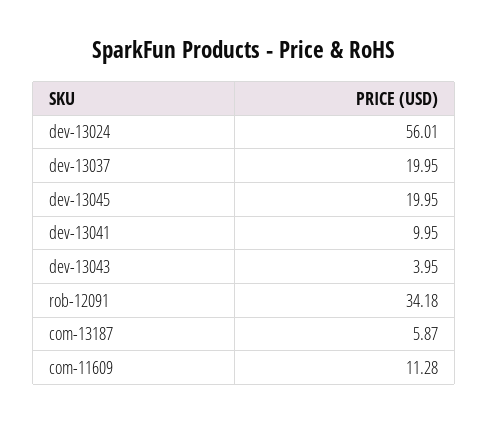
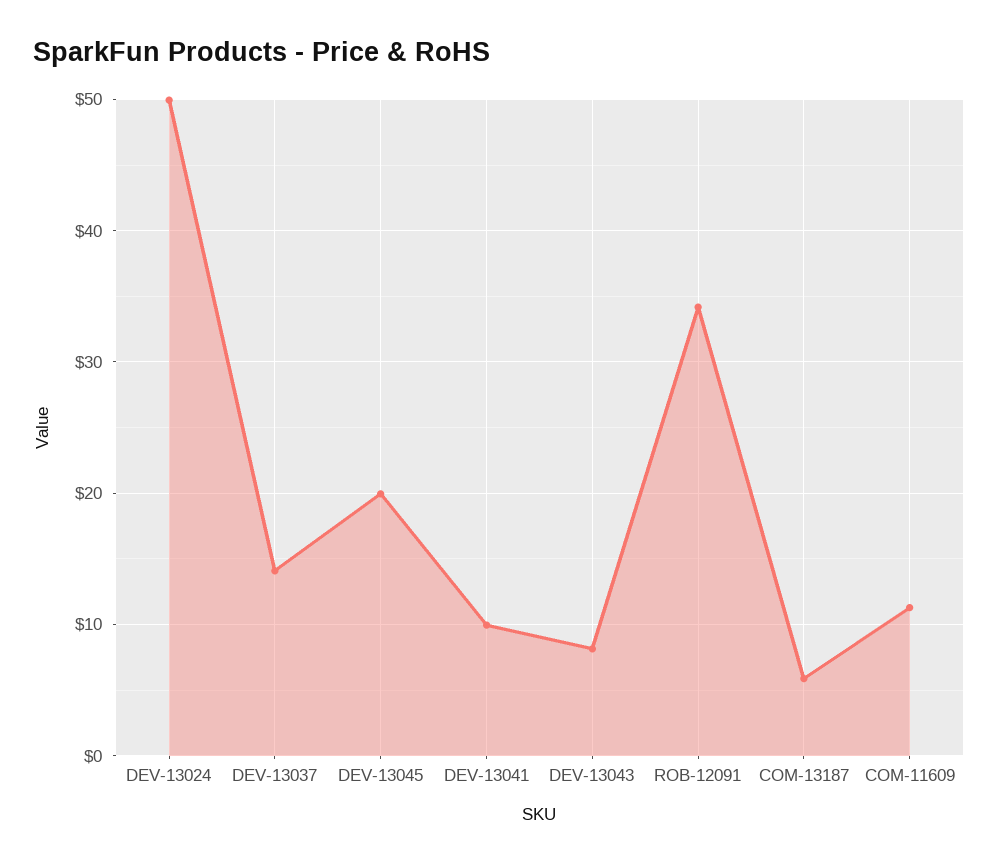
dev-13024: 56.01 -> 50
dev-13037: 19.95 -> 14
dev-13043: 3.95 -> 8

